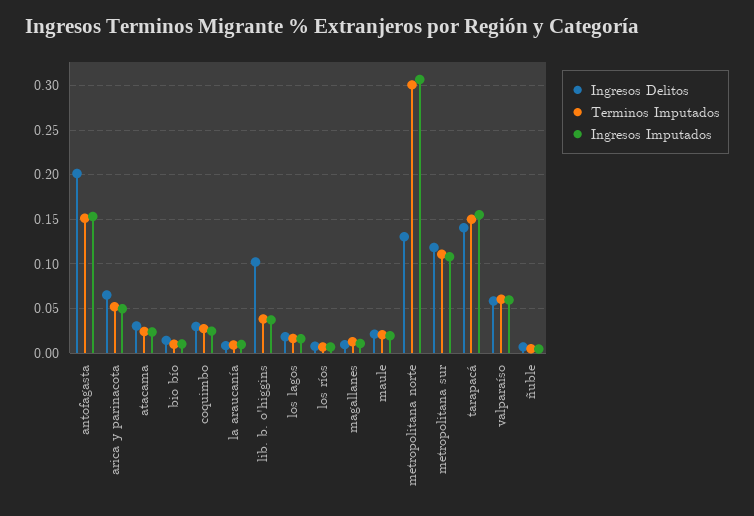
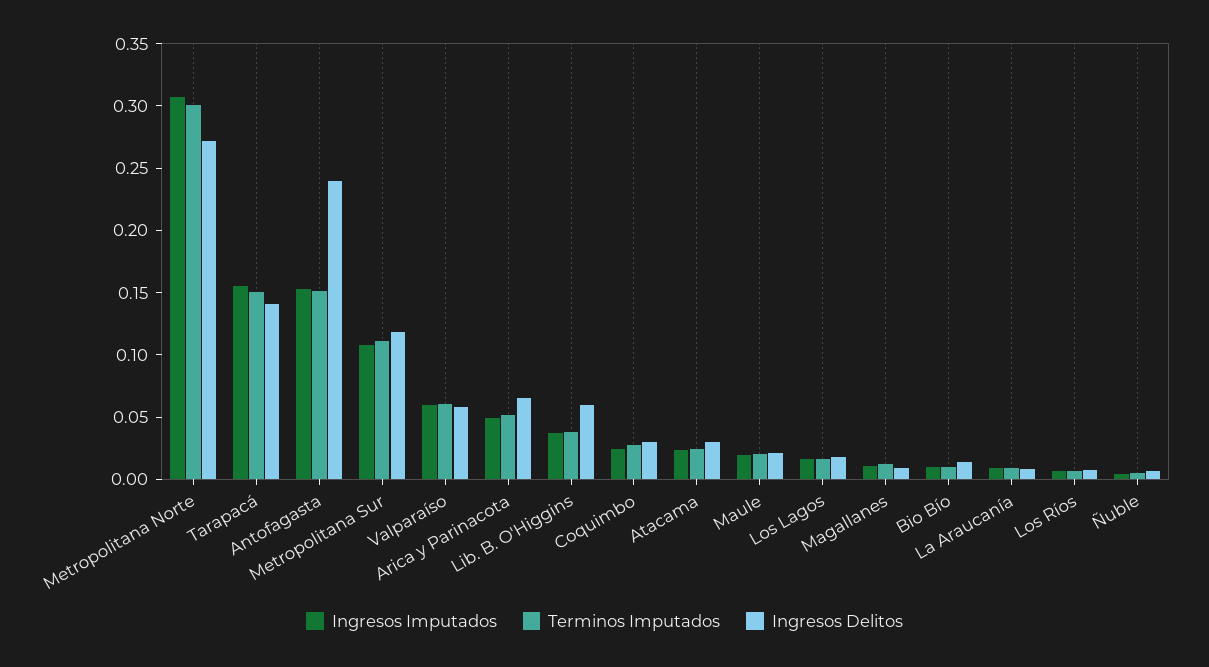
Ingresos Delitos, antofagasta: 0.2 -> 0.24
Ingresos Delitos, lib. b. o'higgins: 0.1 -> 0.06
Ingresos Delitos, metropolitana norte: 0.13 -> 0.27

